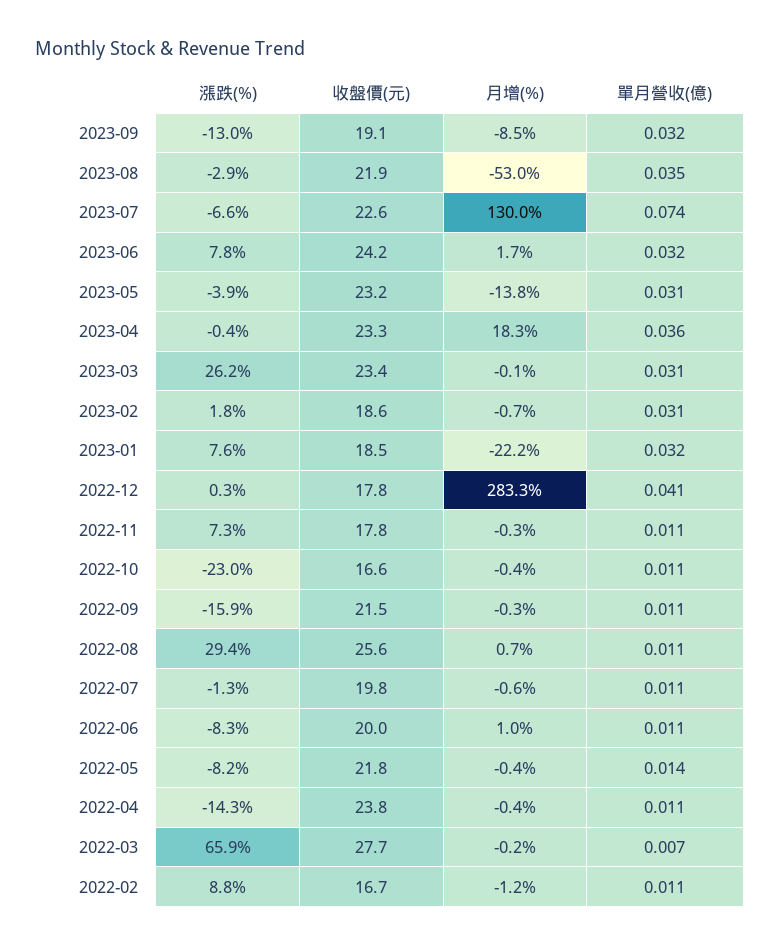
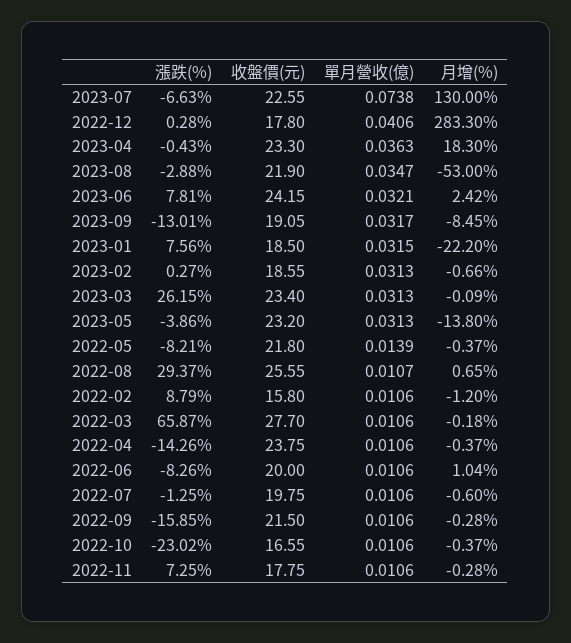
月增(%), 2023-06: 1.7 -> 2.42
漲跌(%), 2023-02: 1.8 -> 0.27
單月營收(億), 2022-03: 0.007 -> 0.0106
收盤價(元), 2022-02: 16.7 -> 15.8

